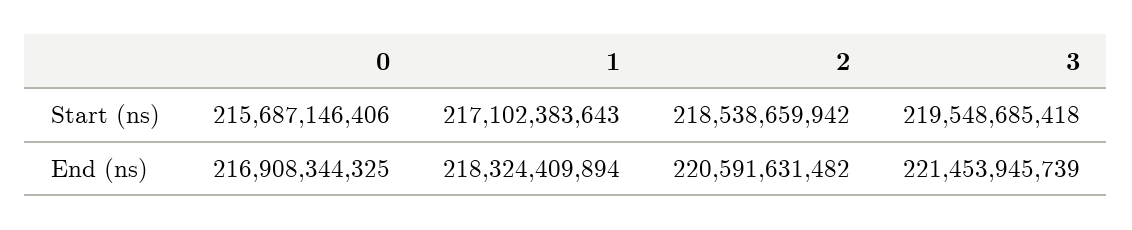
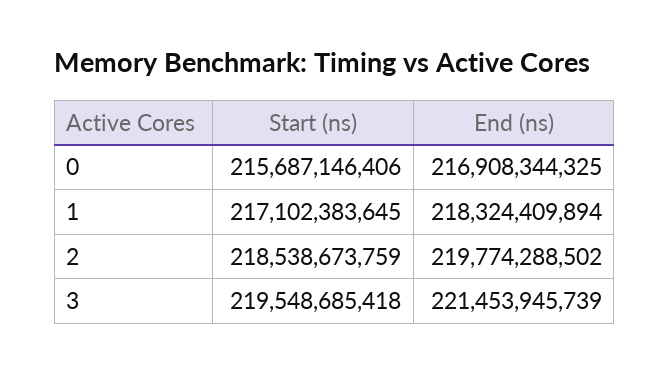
1, Start (ns): 217102383643 -> 217102383645
2, Start (ns): 218538659942 -> 218538673759
2, End (ns): 220591631482 -> 219774288502

